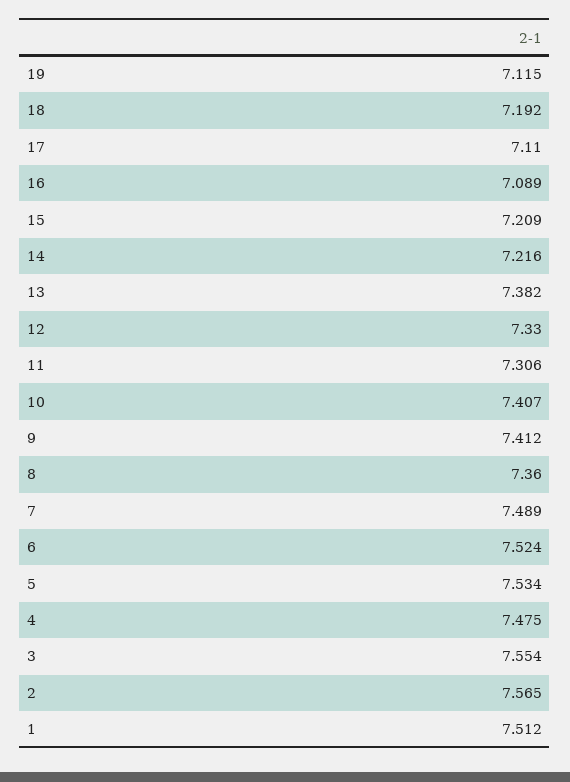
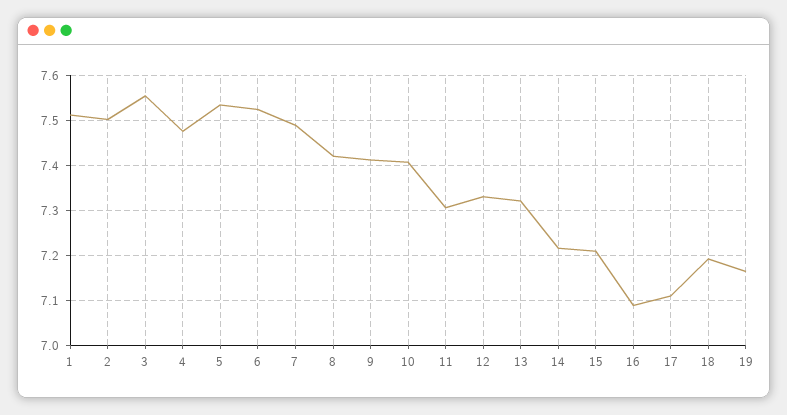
19: 7.115 -> 7.16
13: 7.382 -> 7.32
8: 7.36 -> 7.42
2: 7.565 -> 7.5

